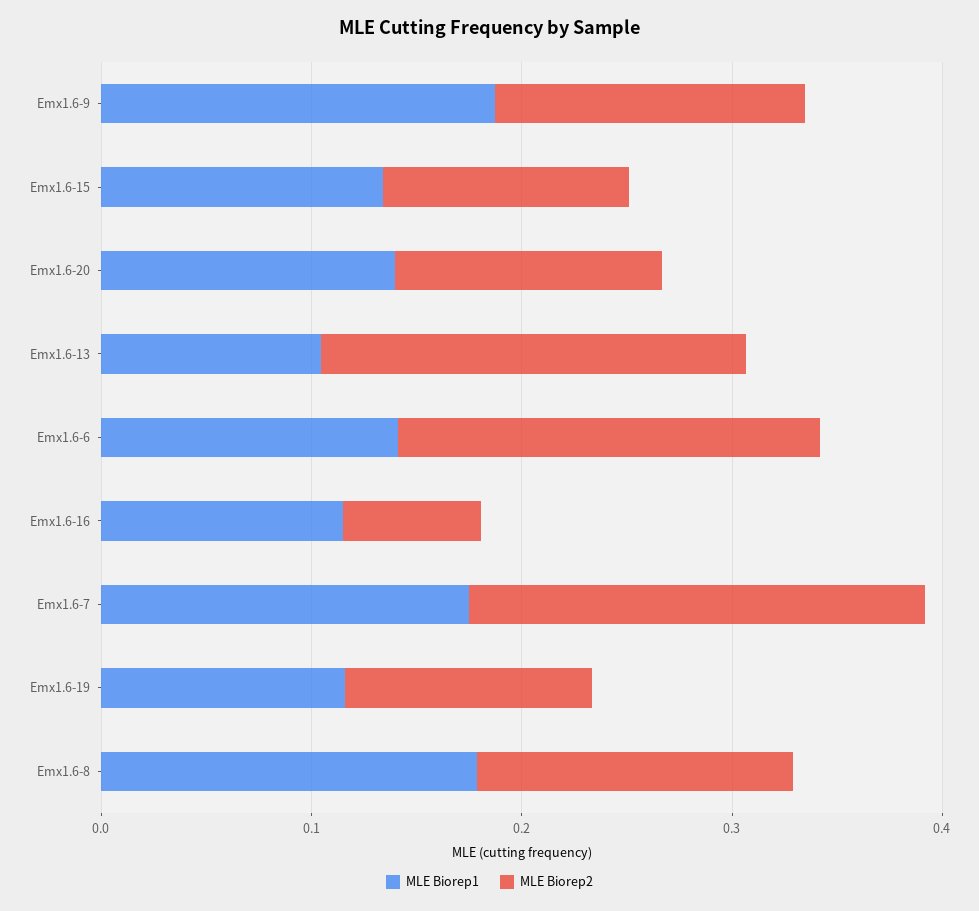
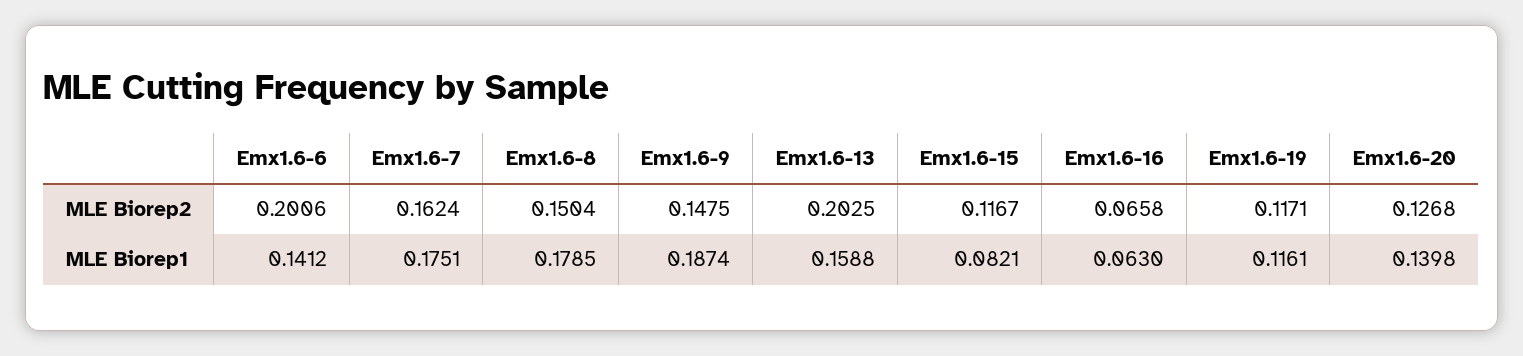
MLE Biorep1, Emx1.6-15: 0.14 -> 0.0821
MLE Biorep1, Emx1.6-13: 0.1 -> 0.1588
MLE Biorep1, Emx1.6-16: 0.12 -> 0.063
MLE Biorep2, Emx1.6-7: 0.22 -> 0.1624

